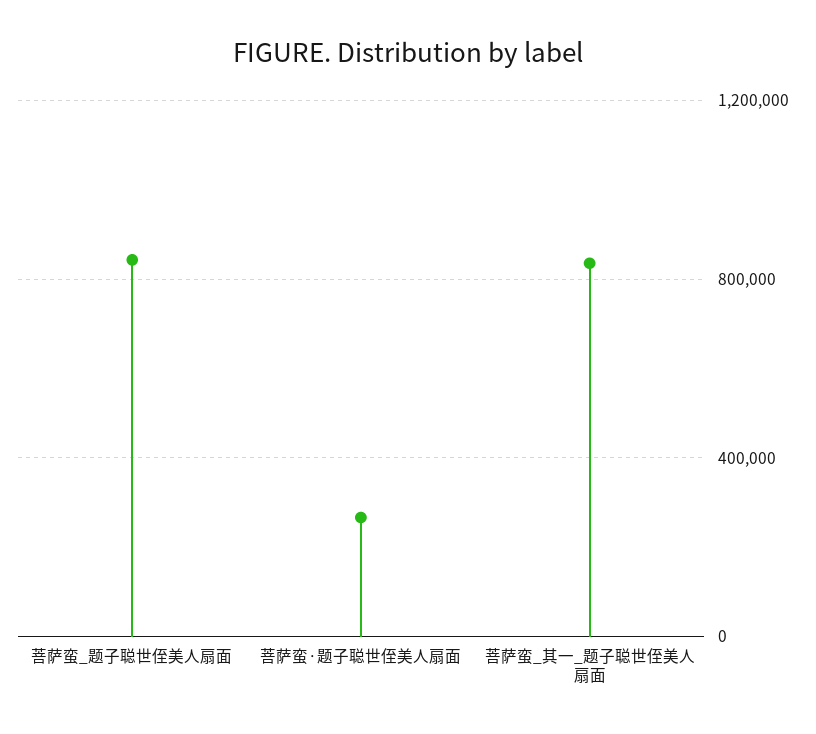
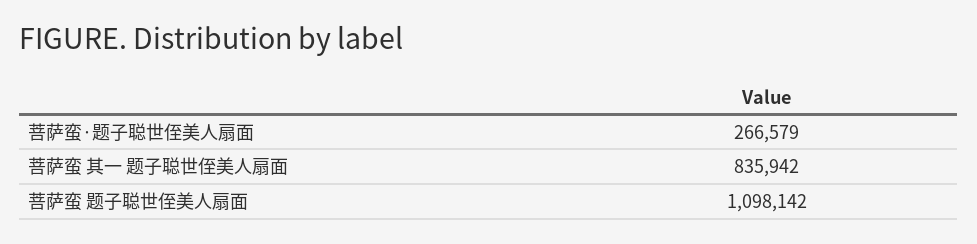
菩萨蛮_题子聪世侄美人扇面: 850000 -> 1098142

